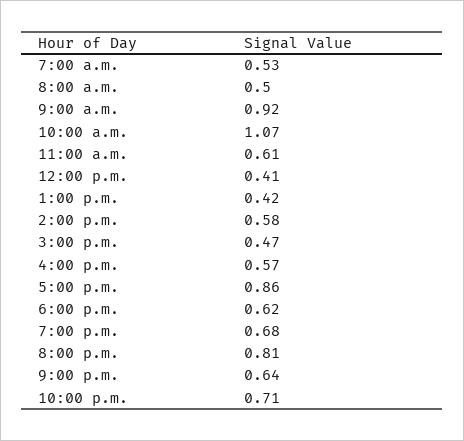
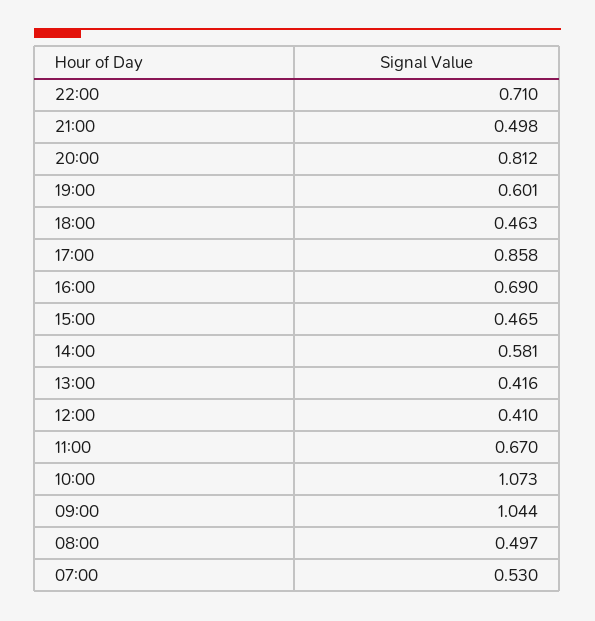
9:00 a.m.: 0.92 -> 1.044
11:00 a.m.: 0.61 -> 0.67
4:00 p.m.: 0.57 -> 0.69
6:00 p.m.: 0.62 -> 0.463
7:00 p.m.: 0.68 -> 0.601
9:00 p.m.: 0.64 -> 0.498

